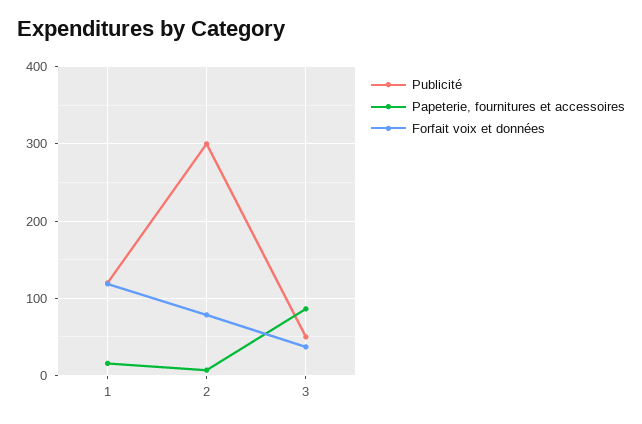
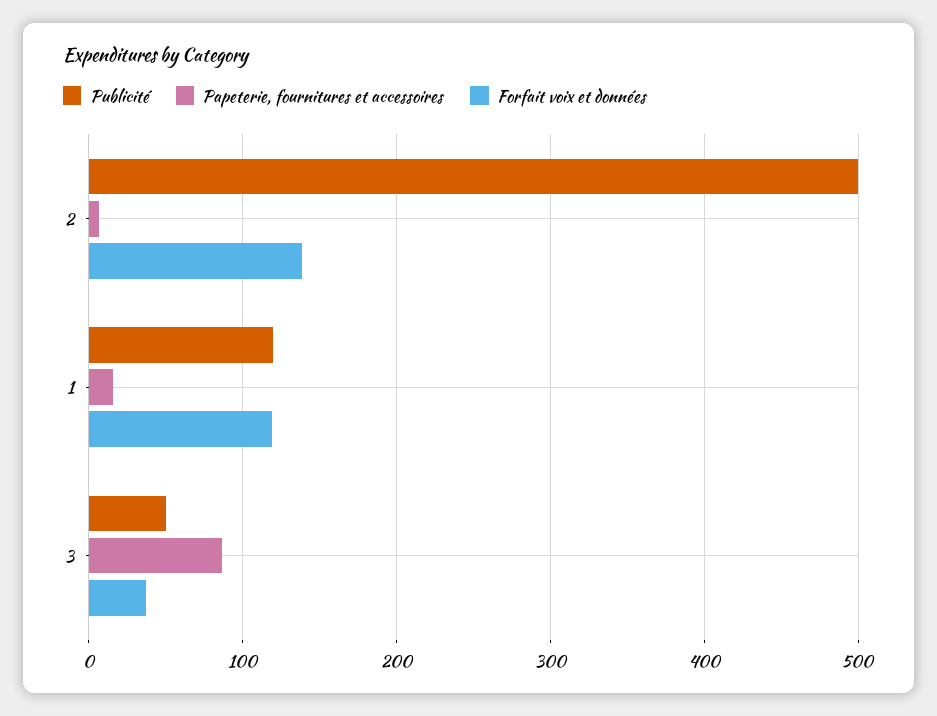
Publicité, 2: 300 -> 500
Forfait voix et données, 2: 80 -> 140

